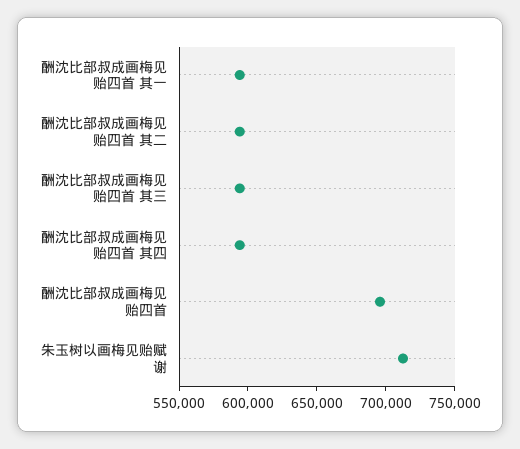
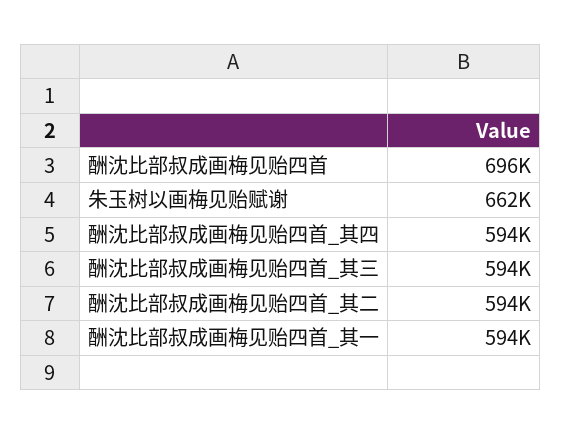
朱玉树以画梅见贻赋谢: 710000 -> 662000

